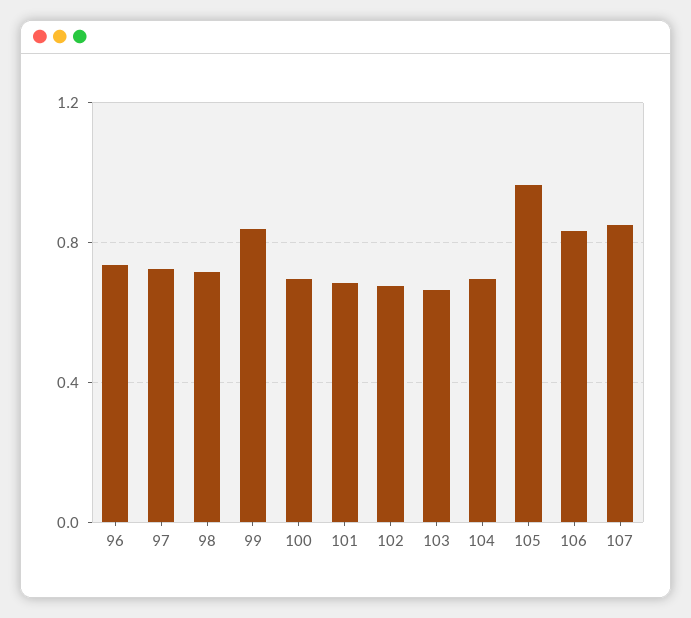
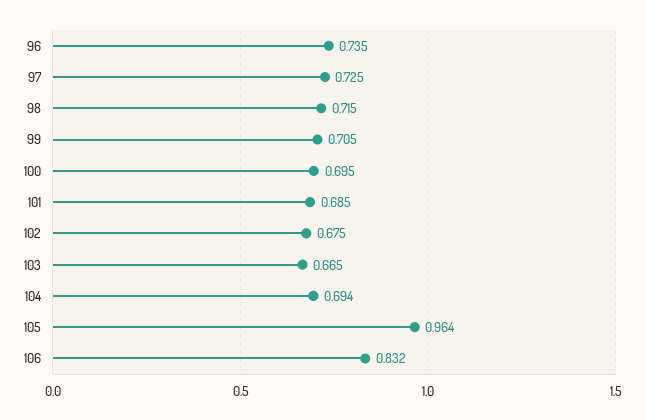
99: 0.85 -> 0.705
107: 0.85 -> none

